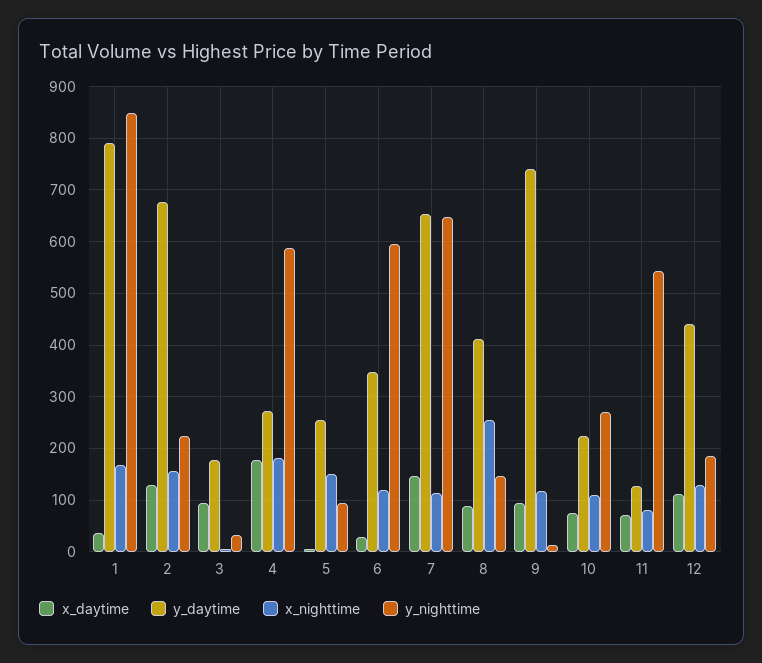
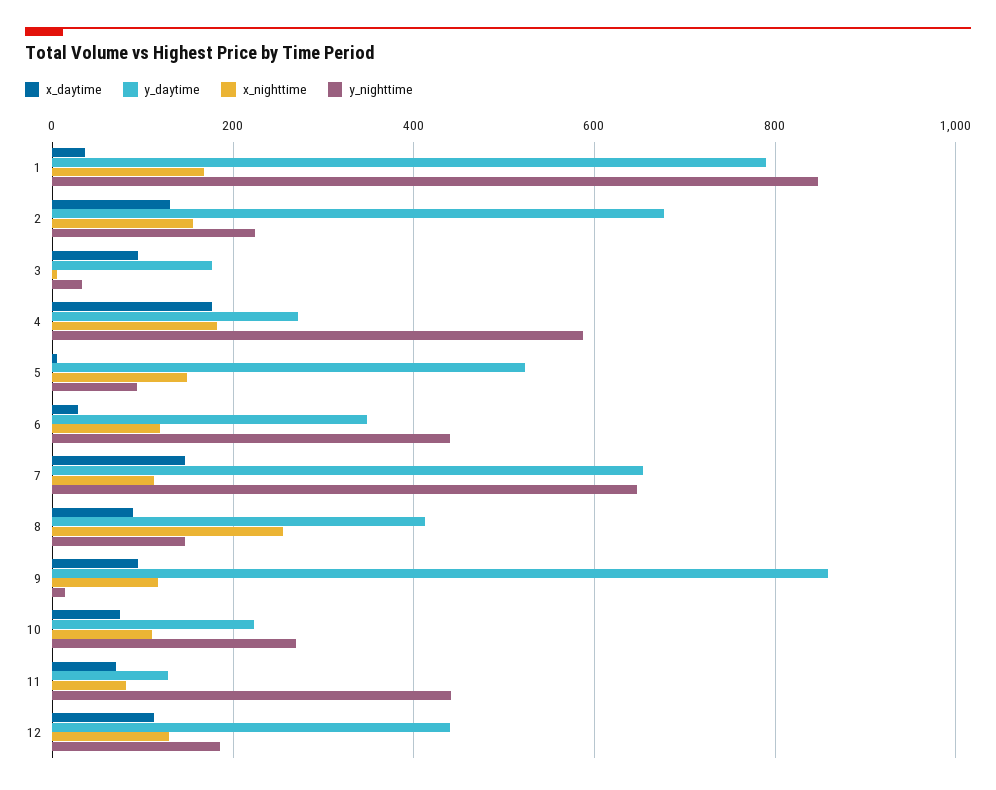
y_daytime, 5: 260 -> 520
y_nighttime, 6: 600 -> 440
y_daytime, 9: 740 -> 860
y_nighttime, 11: 540 -> 440

